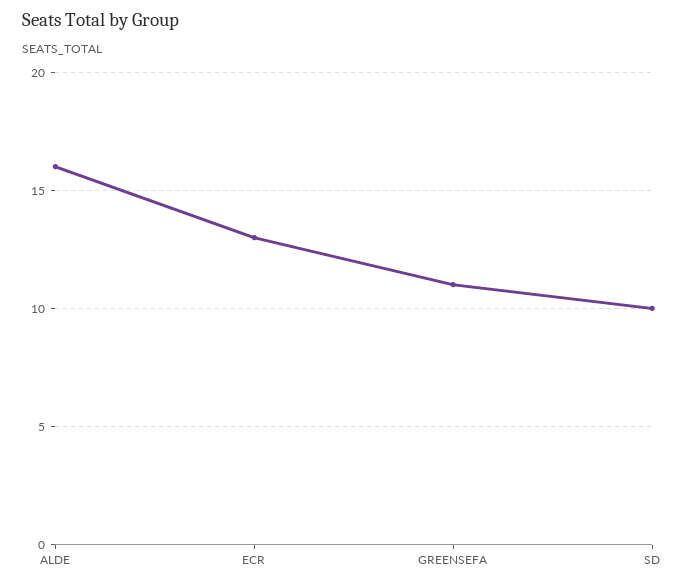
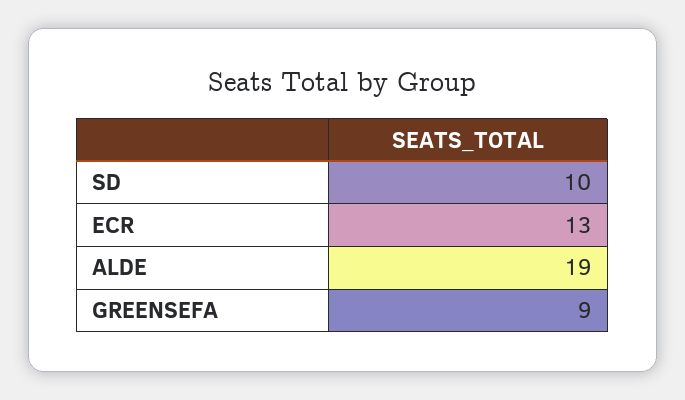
ALDE: 16 -> 19
GREENSEFA: 11 -> 9

